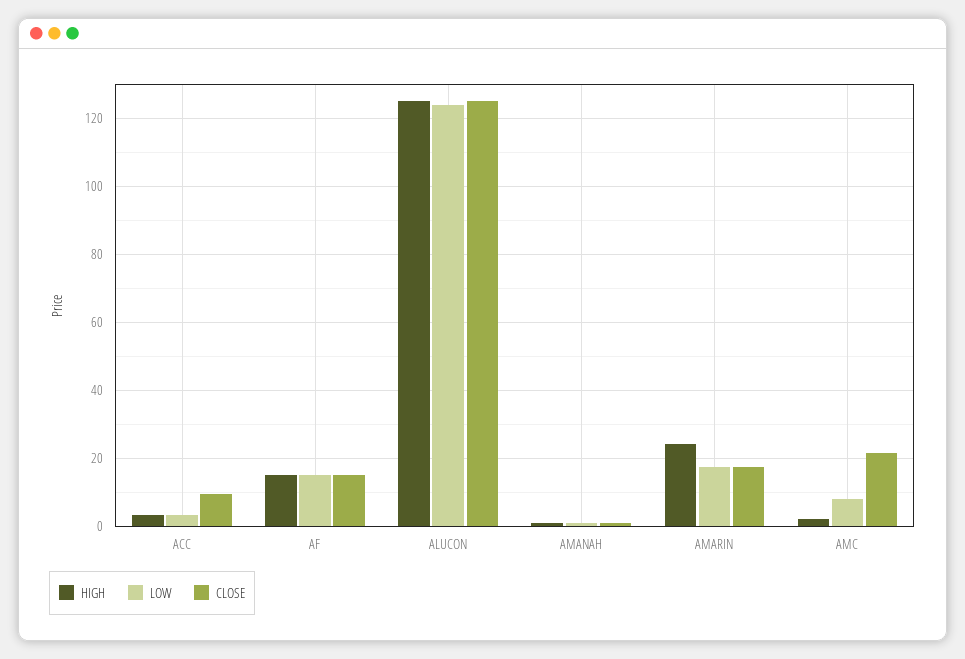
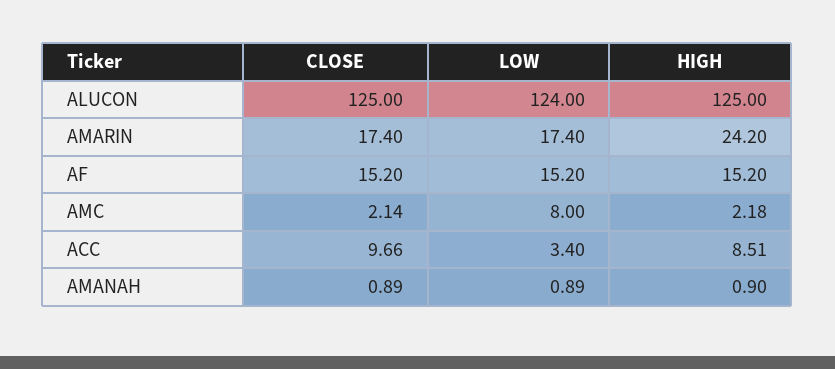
HIGH, ACC: 4 -> 8.51
CLOSE, AMC: 22 -> 2.14

